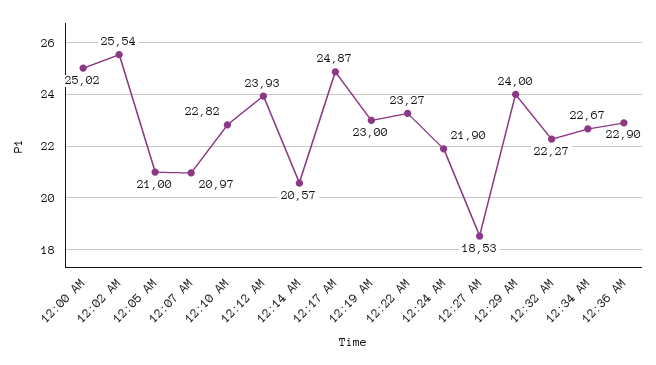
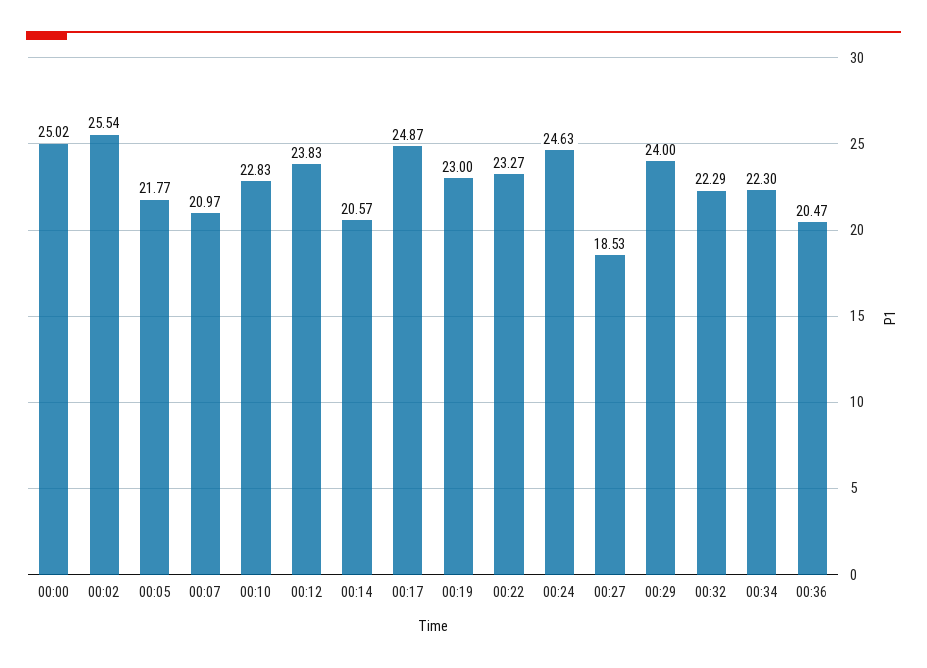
12:05 AM: 21 -> 21.77
12:10 AM: 22.82 -> 22.83
12:12 AM: 23.93 -> 23.83
12:24 AM: 21.9 -> 24.63
12:32 AM: 22.27 -> 22.29
12:34 AM: 22.67 -> 22.3
12:36 AM: 22.9 -> 20.47

